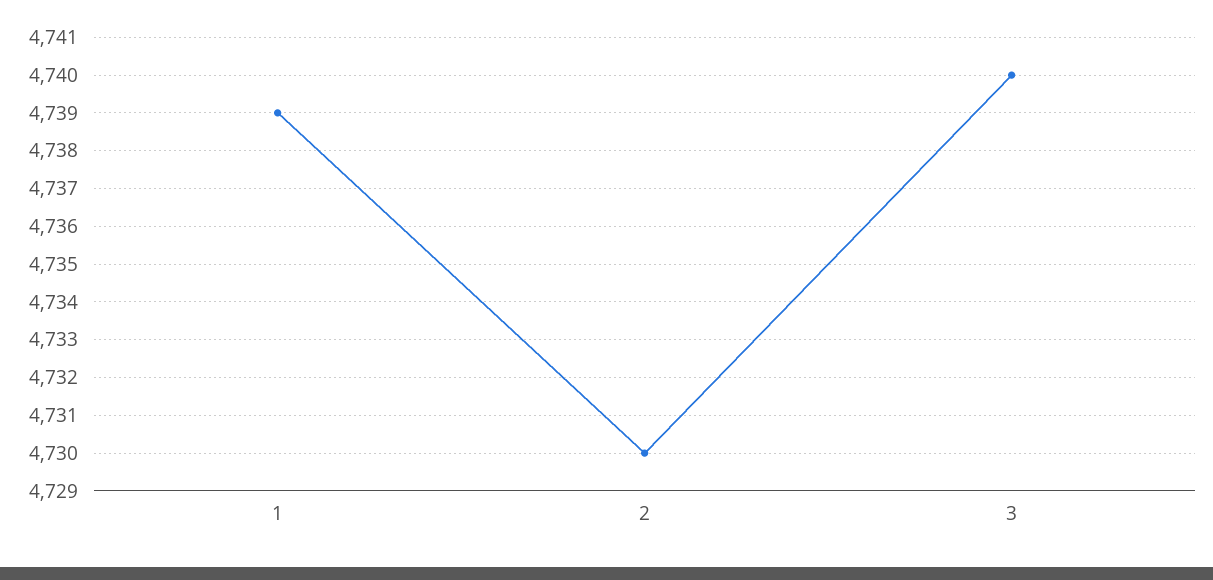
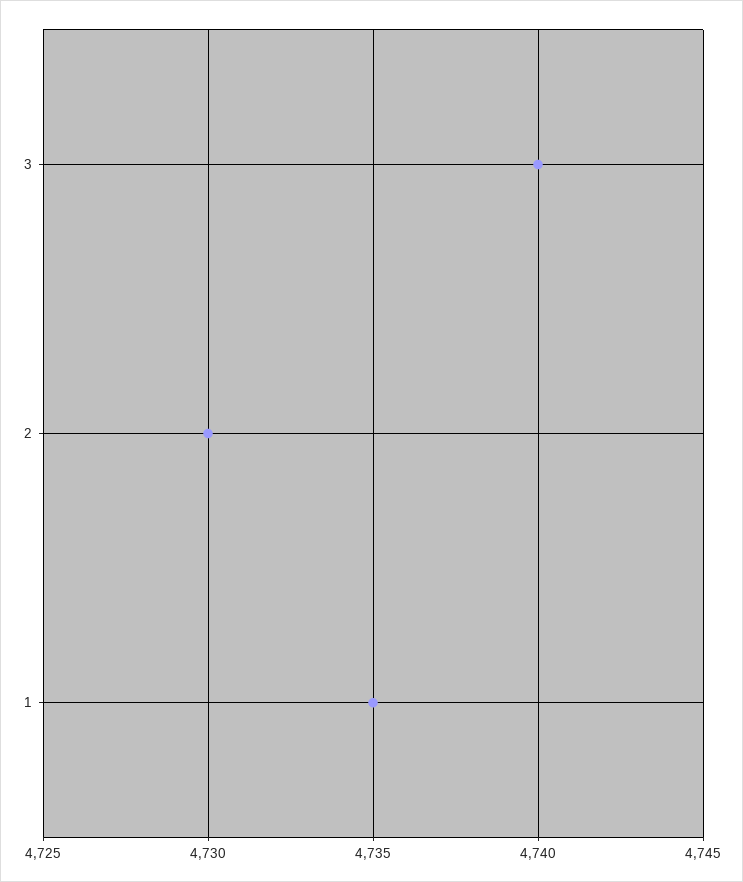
1: 4739 -> 4735

